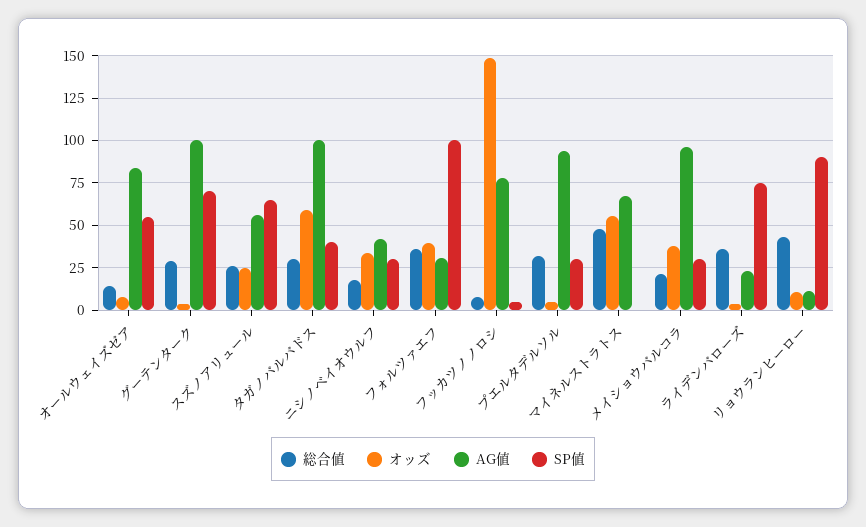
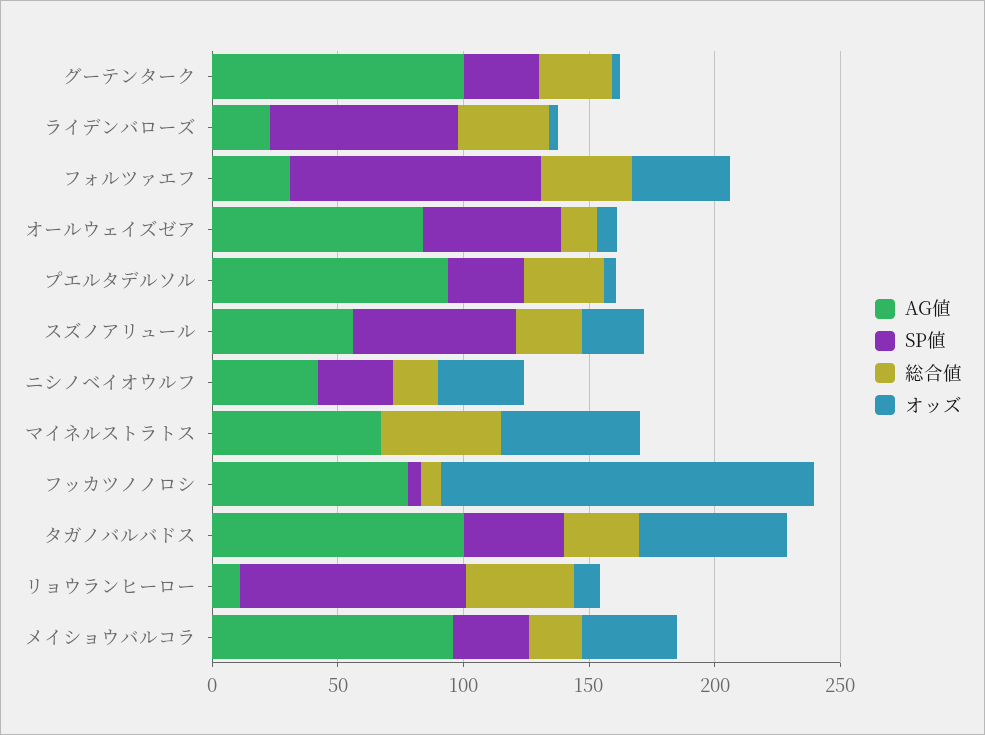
SP値, グーテンターク: 70 -> 30

